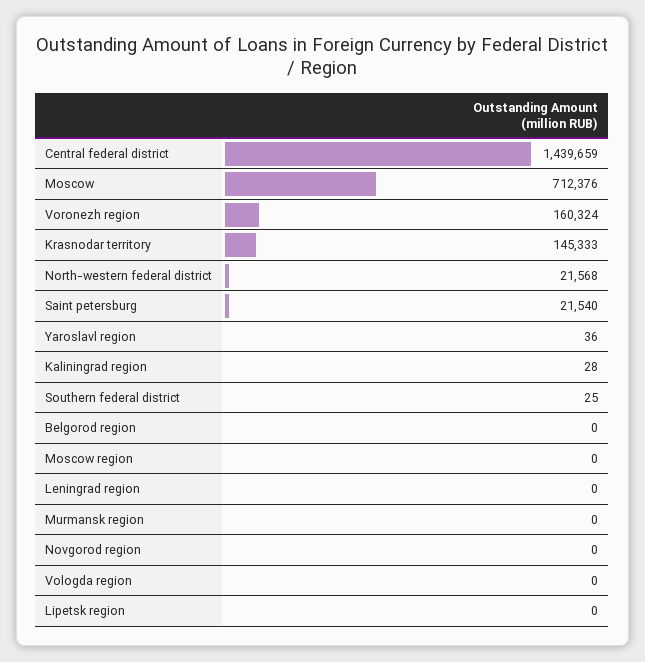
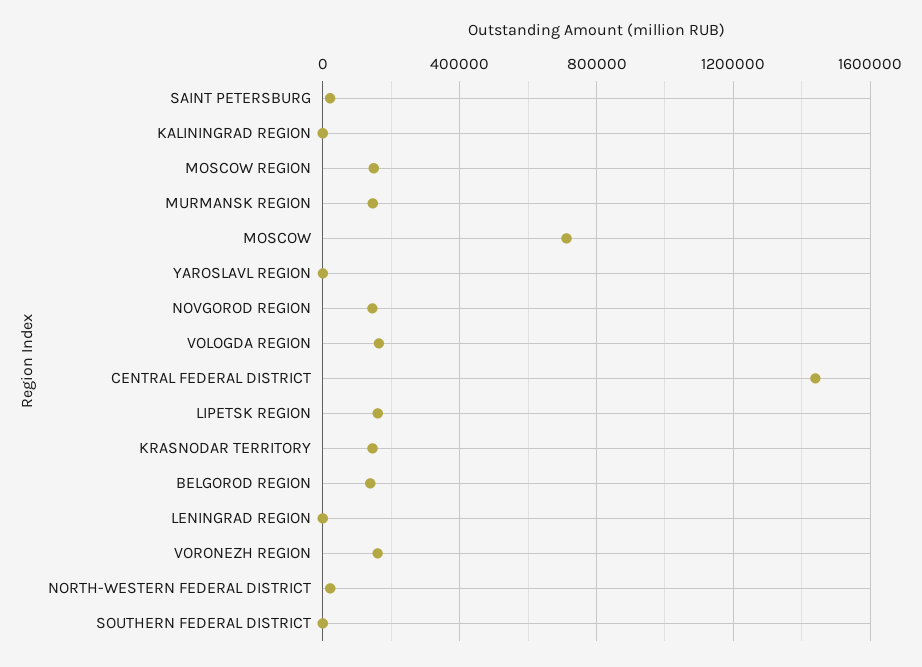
Belgorod region: 0 -> 150000
Moscow region: 0 -> 150000
Murmansk region: 0 -> 150000
Novgorod region: 0 -> 150000
Vologda region: 0 -> 150000
Lipetsk region: 0 -> 150000

